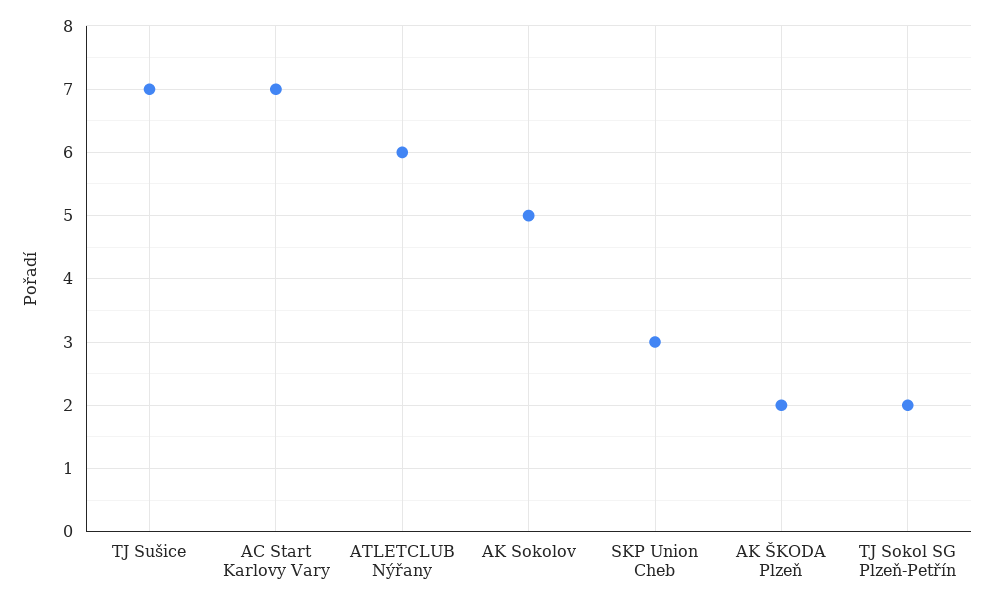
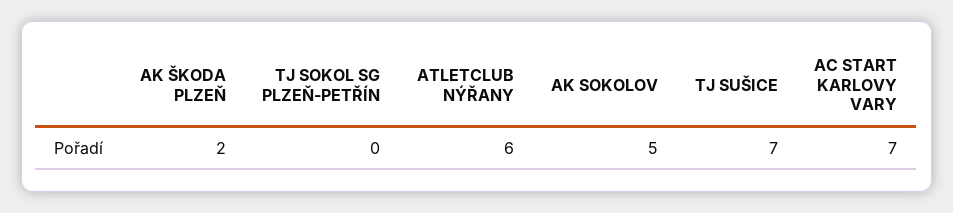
SKP Union Cheb: 3 -> none
TJ Sokol SG Plzeň-Petřín: 2 -> 0

